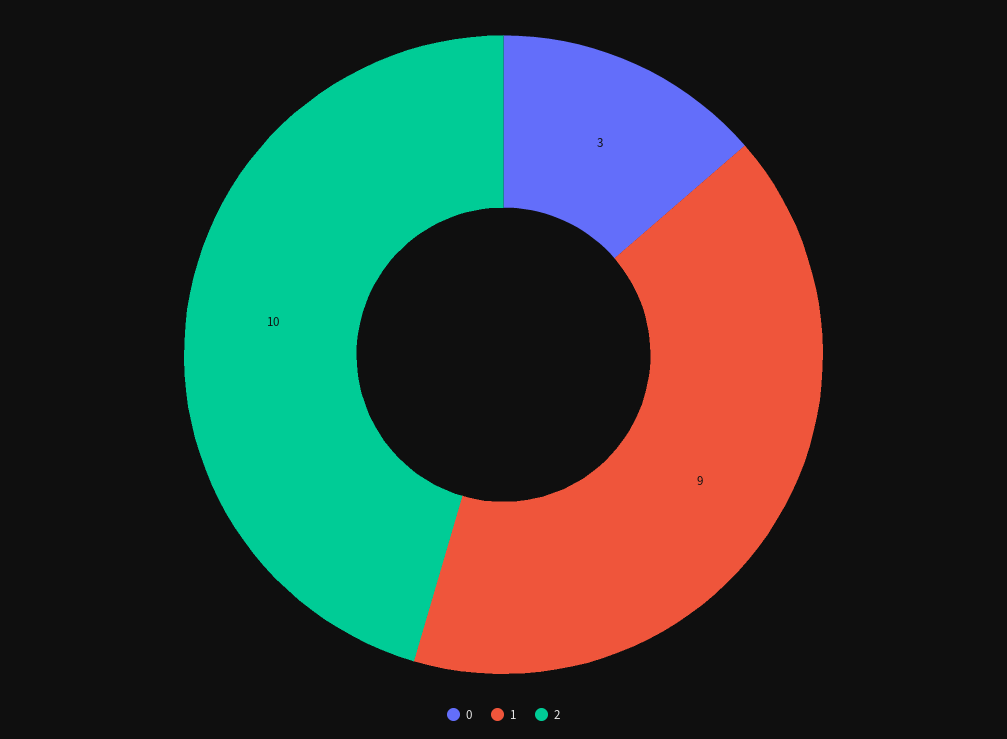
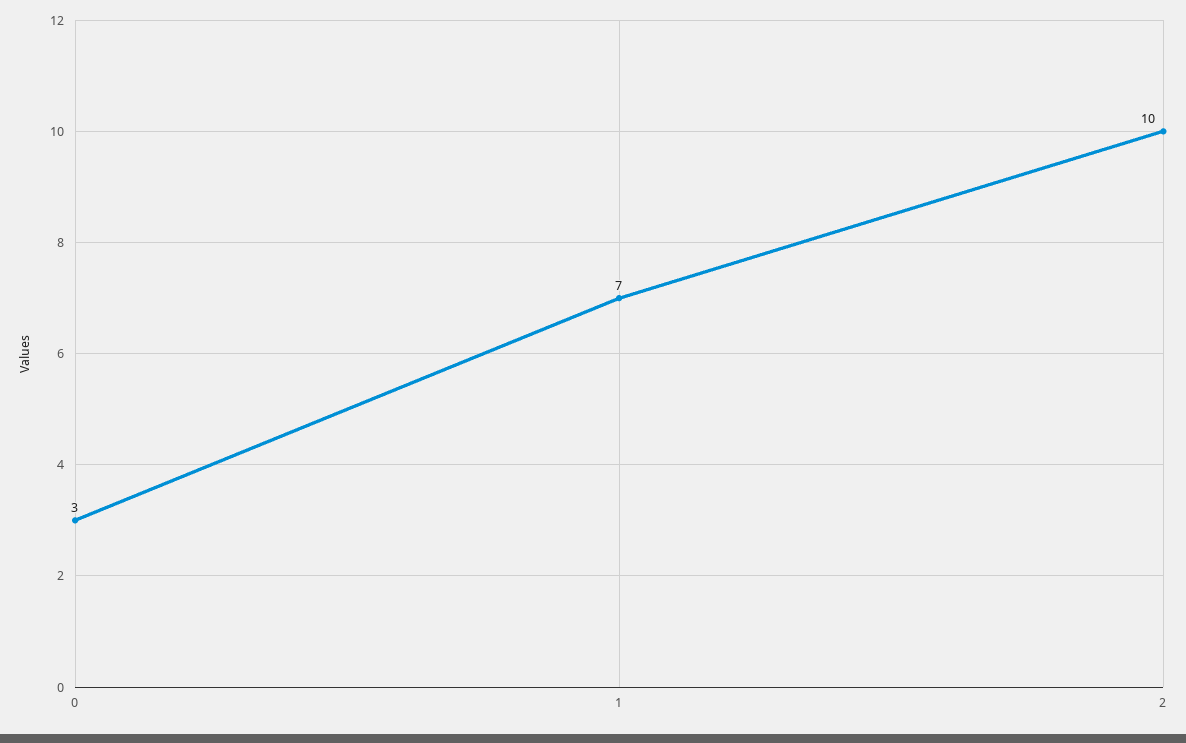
1: 9 -> 7

